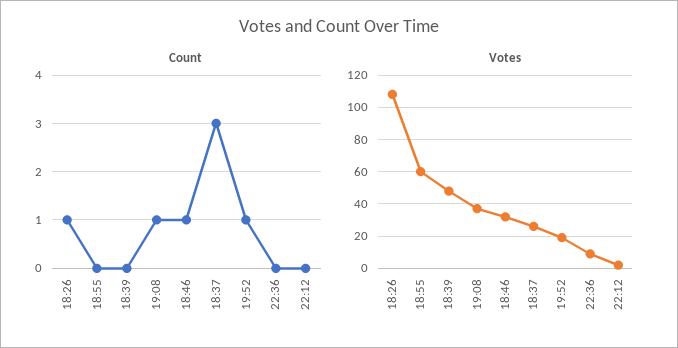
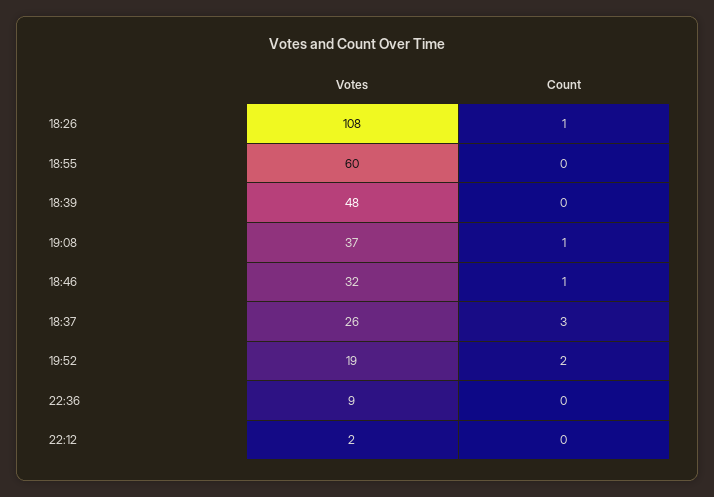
Count, 19:52: 1 -> 2

